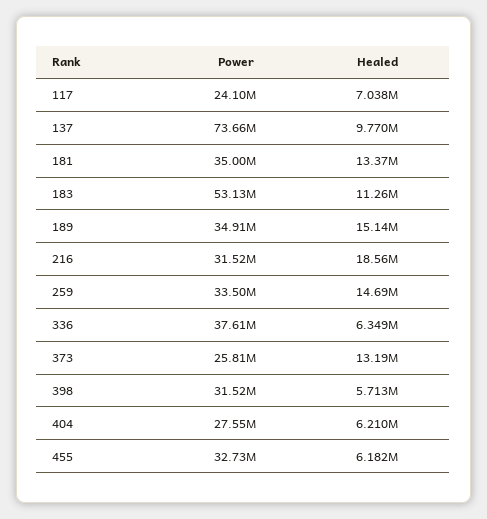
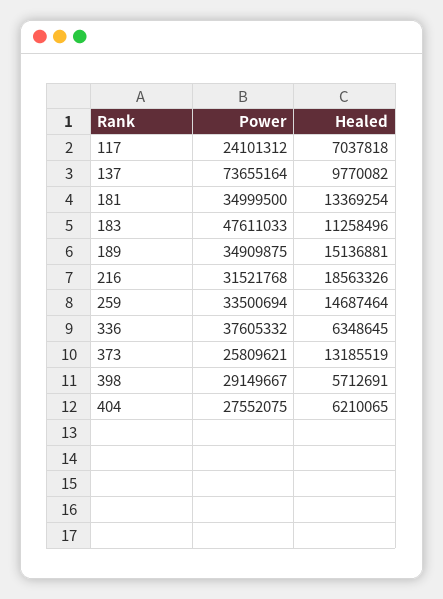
Power, 183: 53130000 -> 47611033
Power, 398: 31520000 -> 29149667
Power, 455: 32730000 -> none
Healed, 455: 6182000 -> none

